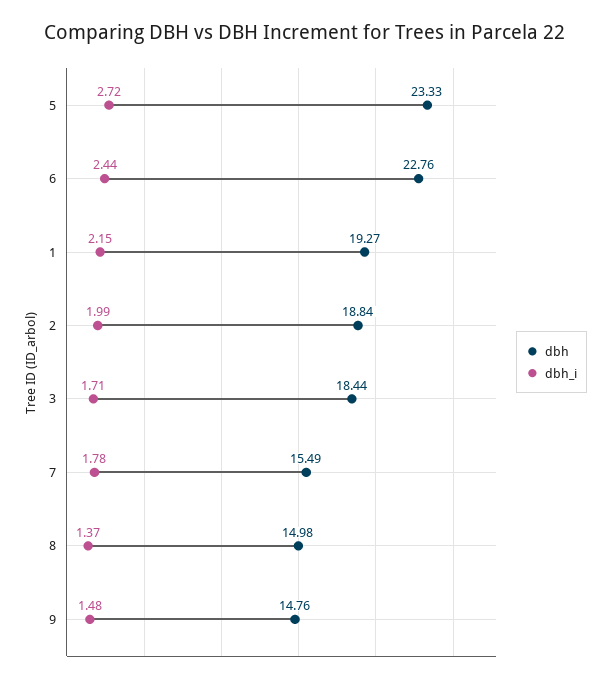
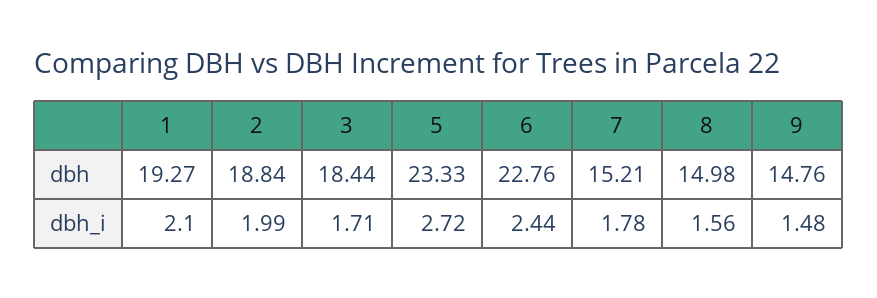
dbh_i, 1: 2.15 -> 2.1
dbh, 7: 15.49 -> 15.21
dbh_i, 8: 1.37 -> 1.56

